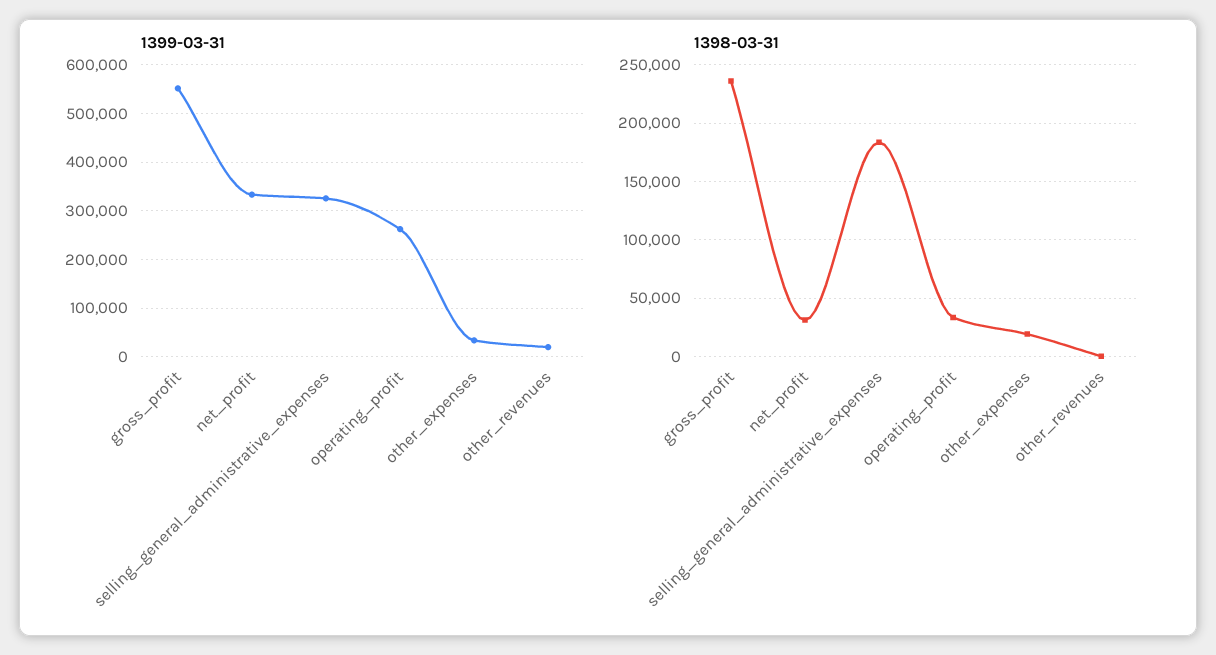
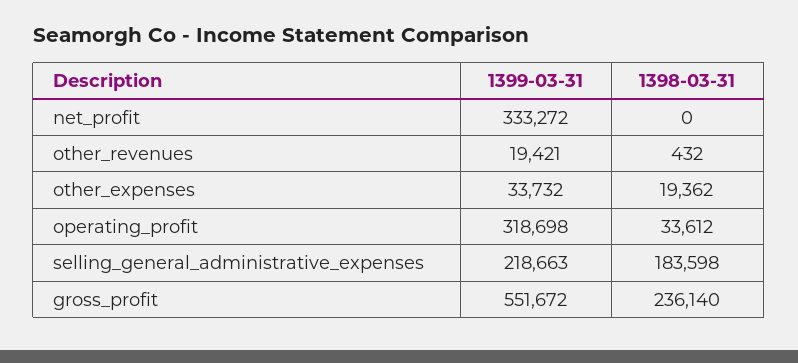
1399-03-31, selling_general_administrative_expenses: 320000 -> 218663
1399-03-31, operating_profit: 260000 -> 318698
1398-03-31, net_profit: 30000 -> 0

